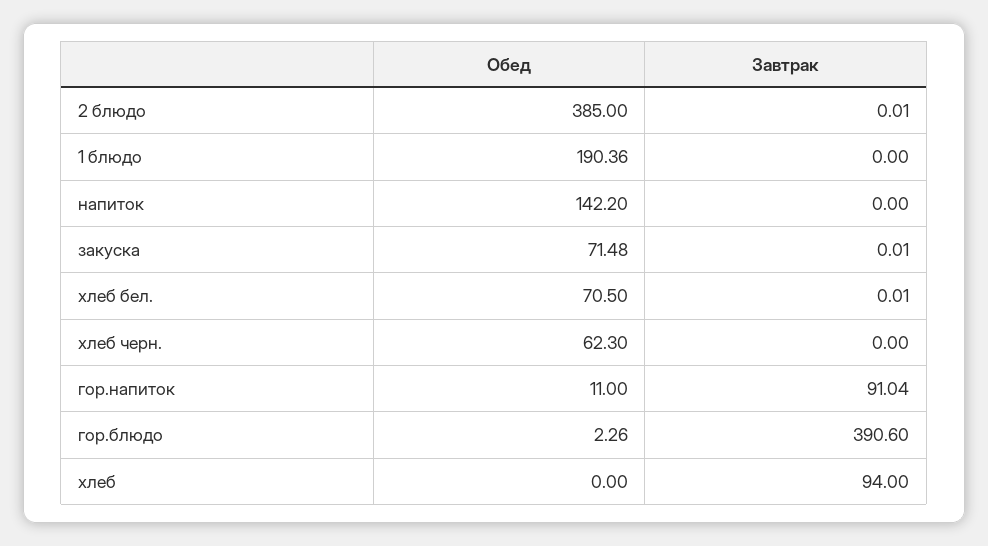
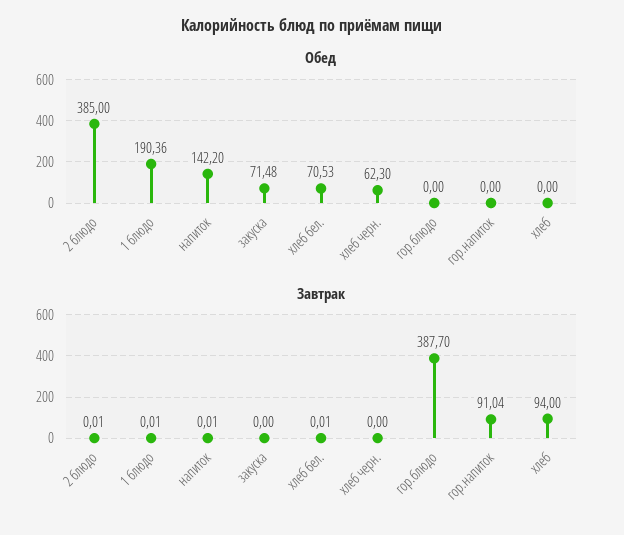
Завтрак, 1 блюдо: 0 -> 0.01
Завтрак, напиток: 0 -> 0.01
Завтрак, закуска: 0.01 -> 0
Обед, хлеб бел.: 70.5 -> 70.53
Обед, гор.напиток: 11 -> 0
Обед, гор.блюдо: 2.26 -> 0
Завтрак, гор.блюдо: 390.6 -> 387.7

